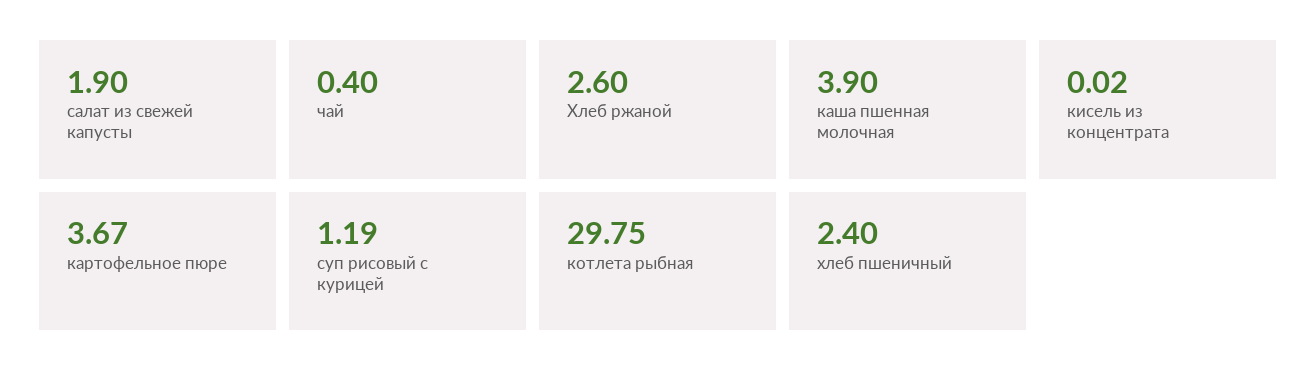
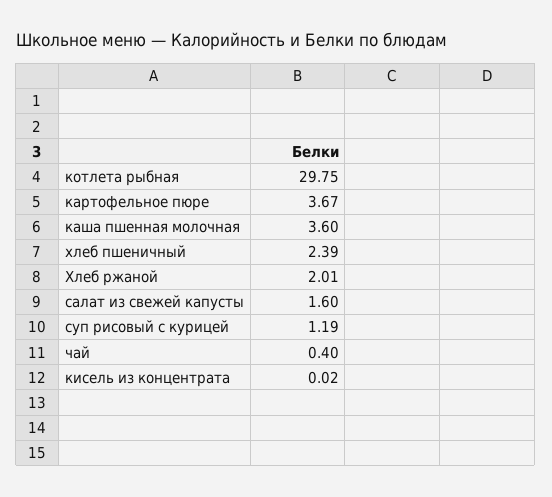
салат из свежей капусты: 1.9 -> 1.6
Хлеб ржаной: 2.6 -> 2.01
каша пшенная молочная: 3.9 -> 3.6
хлеб пшеничный: 2.4 -> 2.39

